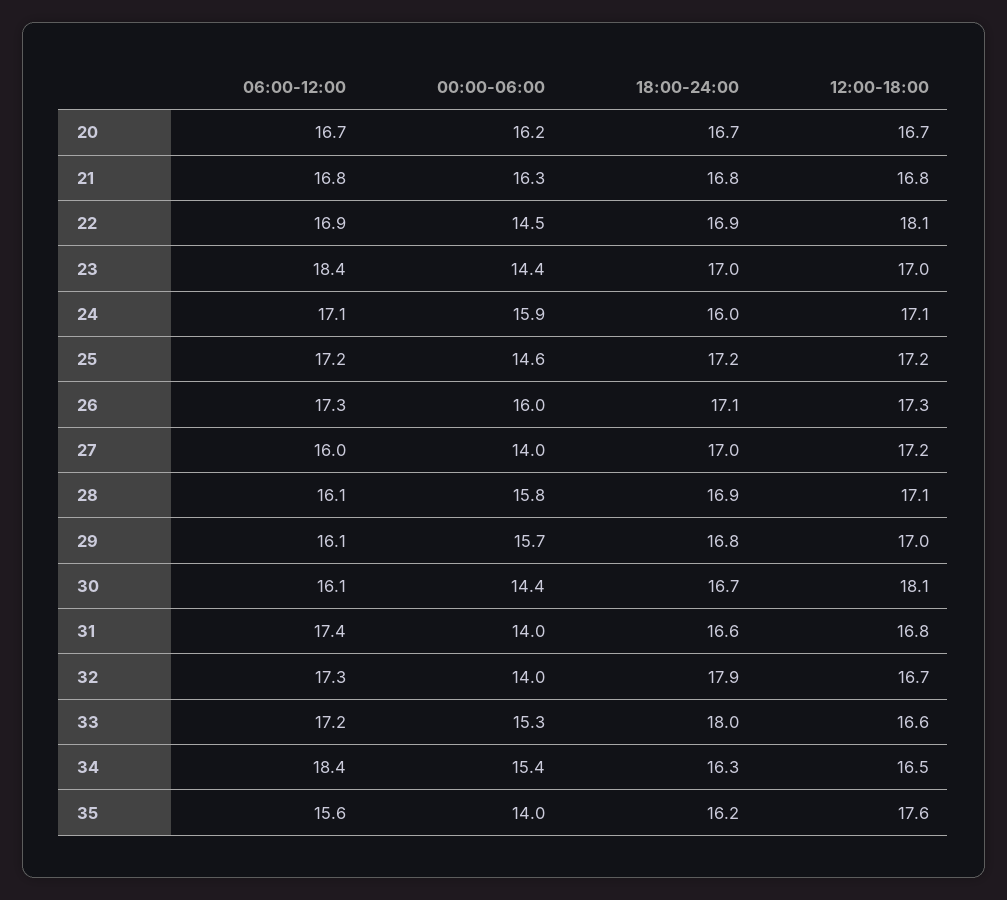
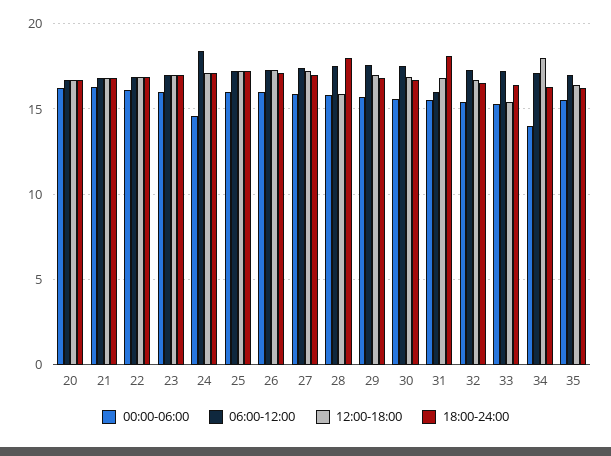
00:00-06:00, 22: 14.5 -> 16
12:00-18:00, 22: 18.1 -> 17
06:00-12:00, 23: 18.4 -> 17
00:00-06:00, 23: 14.4 -> 16
06:00-12:00, 24: 17.1 -> 18.5
00:00-06:00, 24: 15.9 -> 14.5
18:00-24:00, 24: 16 -> 17
00:00-06:00, 25: 14.6 -> 16
06:00-12:00, 27: 16 -> 17.5
00:00-06:00, 27: 14 -> 16
06:00-12:00, 28: 16.1 -> 17.5
18:00-24:00, 28: 16.9 -> 18
12:00-18:00, 28: 17.1 -> 16
06:00-12:00, 29: 16.1 -> 17.5
06:00-12:00, 30: 16.1 -> 17.5
00:00-06:00, 30: 14.4 -> 15.5
12:00-18:00, 30: 18.1 -> 17
06:00-12:00, 31: 17.4 -> 16
00:00-06:00, 31: 14 -> 15.5
18:00-24:00, 31: 16.6 -> 18
00:00-06:00, 32: 14 -> 15.5
18:00-24:00, 32: 17.9 -> 16.5
18:00-24:00, 33: 18 -> 16.5
12:00-18:00, 33: 16.6 -> 15.5
06:00-12:00, 34: 18.4 -> 17
00:00-06:00, 34: 15.4 -> 14
12:00-18:00, 34: 16.5 -> 18
06:00-12:00, 35: 15.6 -> 17
00:00-06:00, 35: 14 -> 15.5
12:00-18:00, 35: 17.6 -> 16.5

